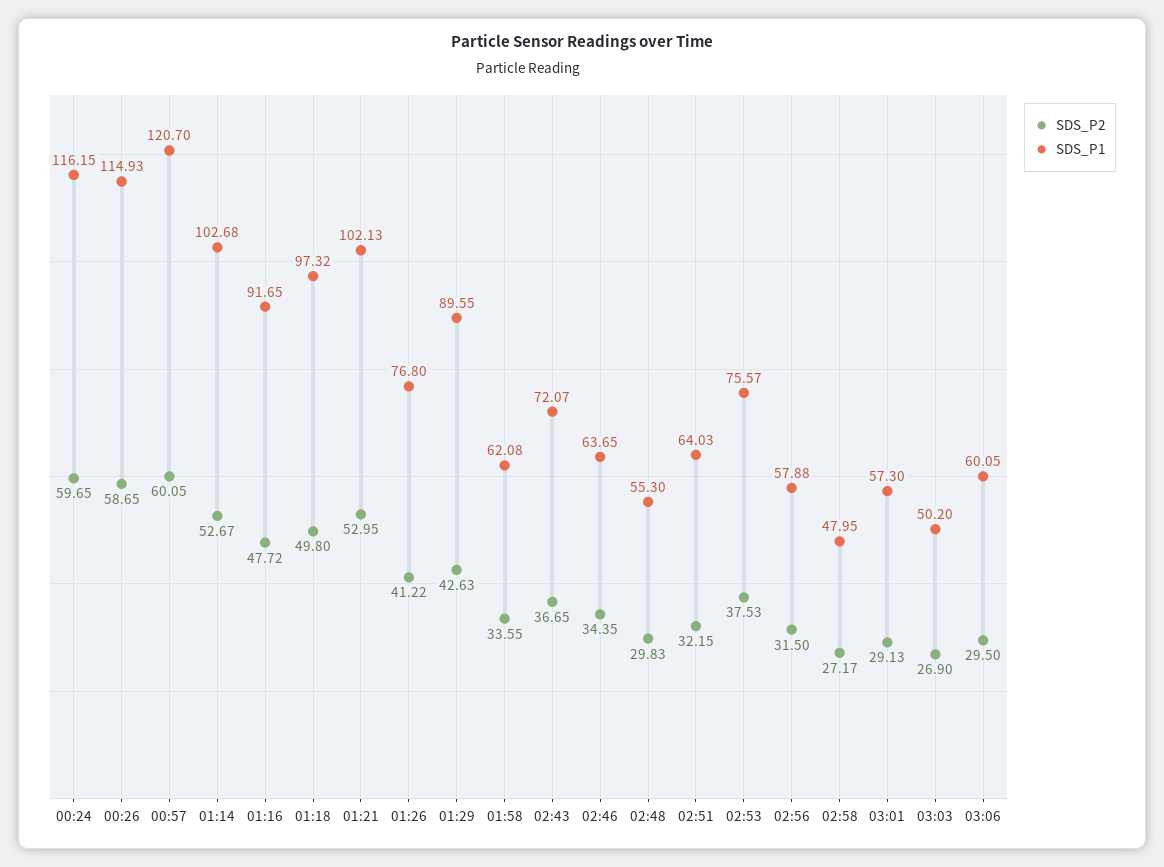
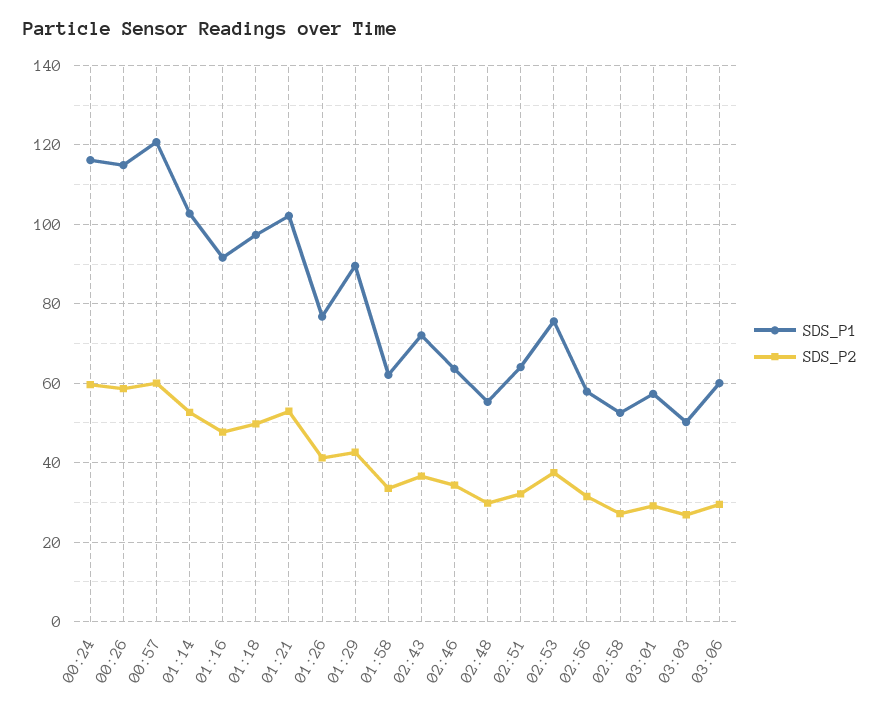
SDS_P1, 02:58: 47.95 -> 52

